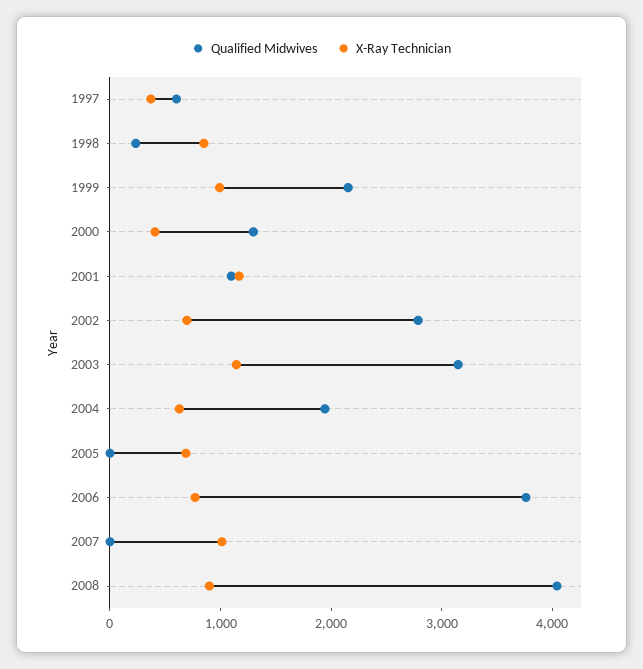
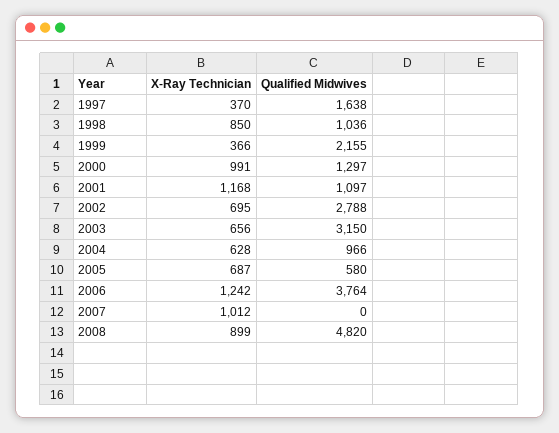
Qualified Midwives, 1997: 600 -> 1638
Qualified Midwives, 1998: 200 -> 1036
X-Ray Technician, 1999: 1000 -> 366
X-Ray Technician, 2000: 400 -> 991
X-Ray Technician, 2003: 1200 -> 656
Qualified Midwives, 2004: 2000 -> 966
Qualified Midwives, 2005: 0 -> 580
X-Ray Technician, 2006: 800 -> 1242
Qualified Midwives, 2008: 4000 -> 4820

